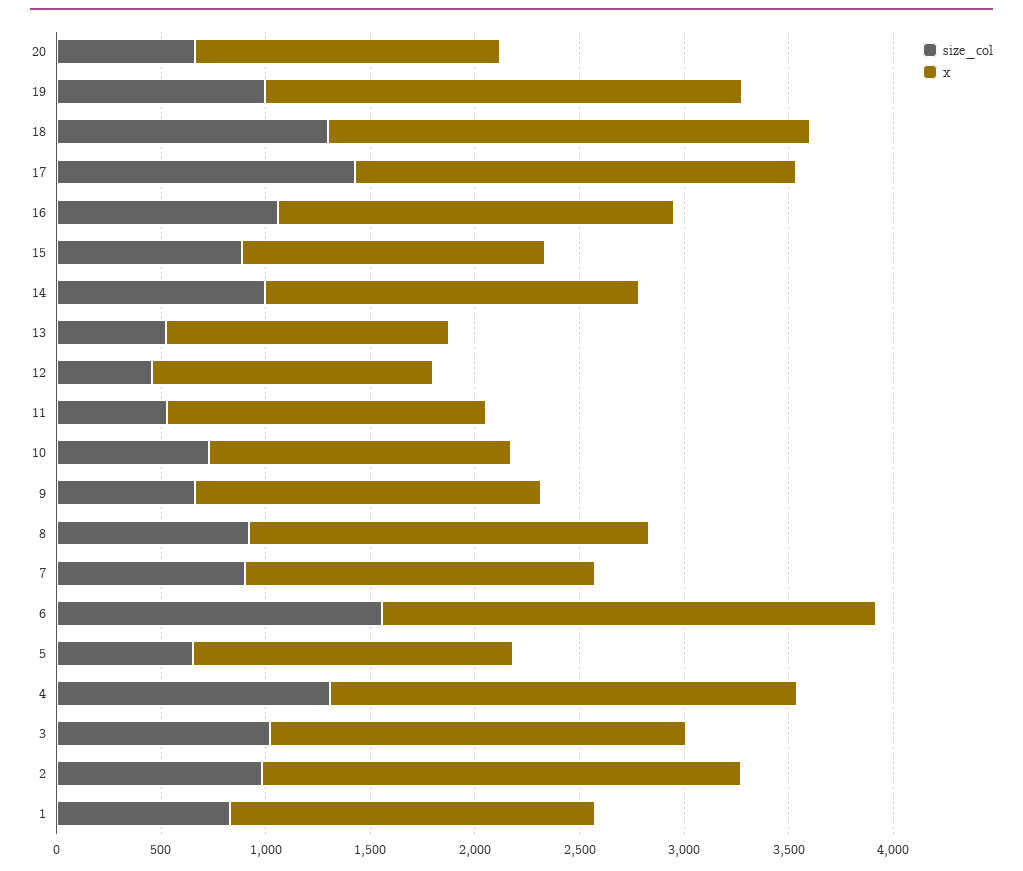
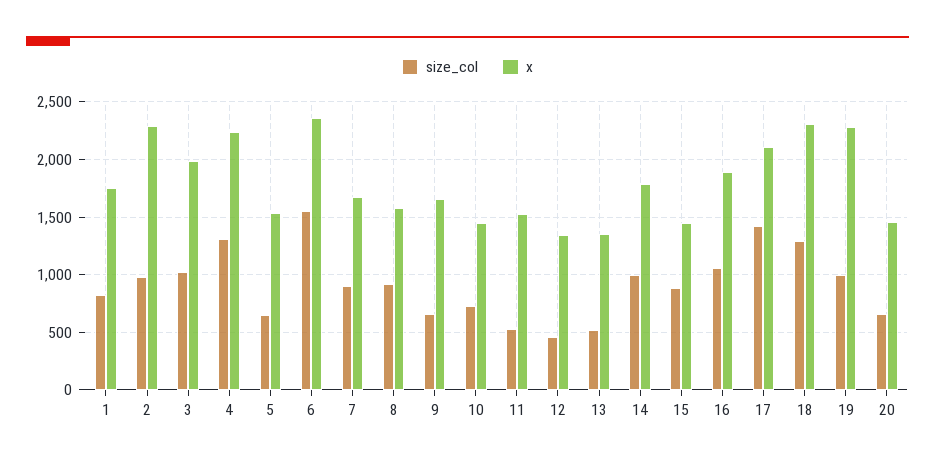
x, 8: 1900 -> 1600

